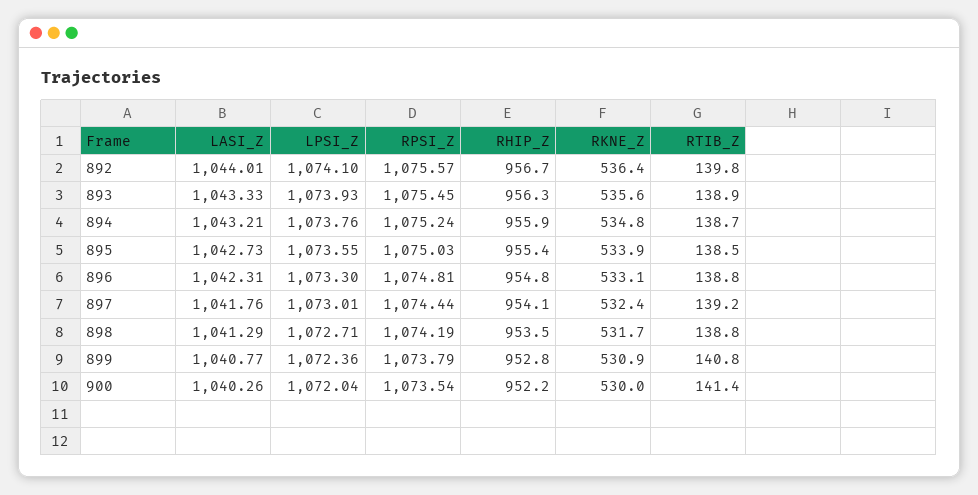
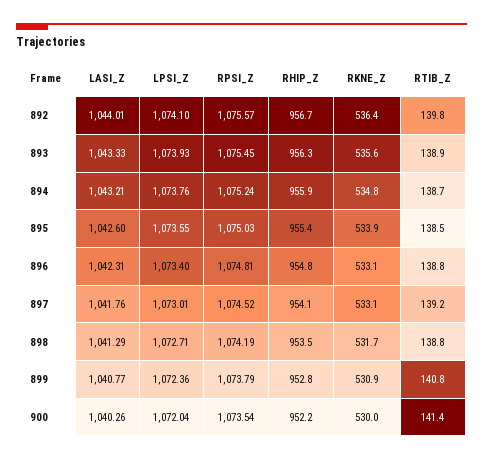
LASI_Z, 895: 1042.73 -> 1042.6
LPSI_Z, 896: 1073.3 -> 1073.4
RPSI_Z, 897: 1074.44 -> 1074.52
RKNE_Z, 897: 532.4 -> 533.1

